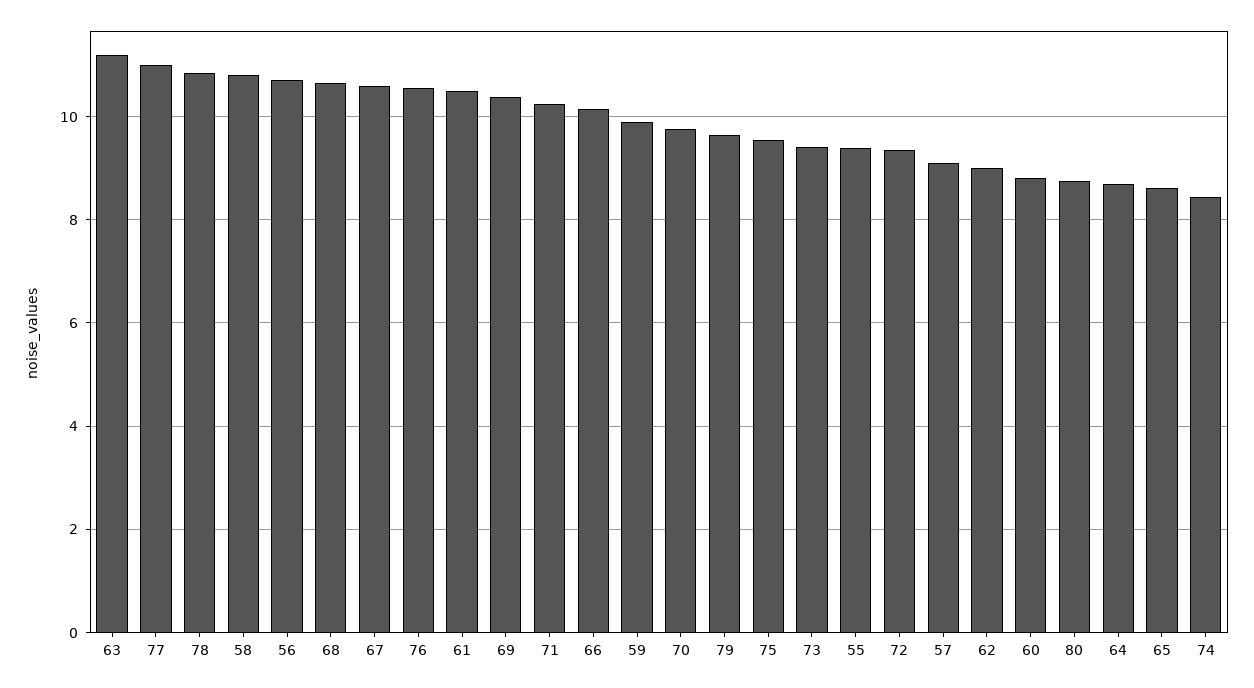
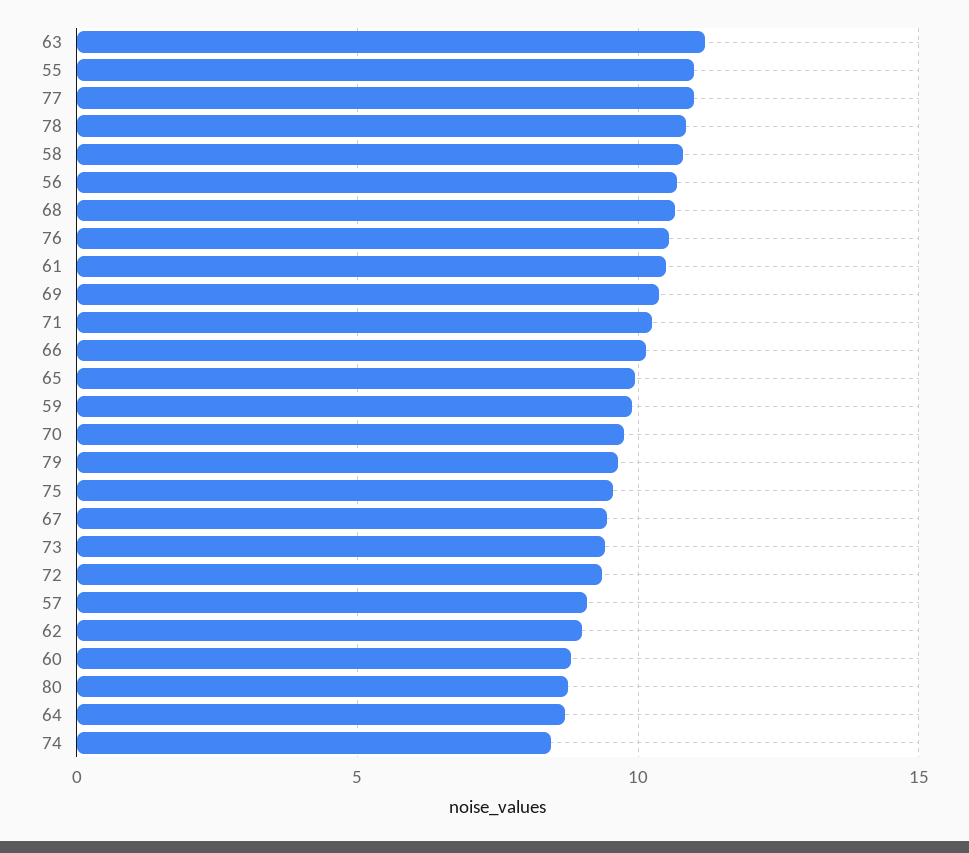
67: 10.6 -> 9.5
55: 9.4 -> 11
65: 8.6 -> 10

